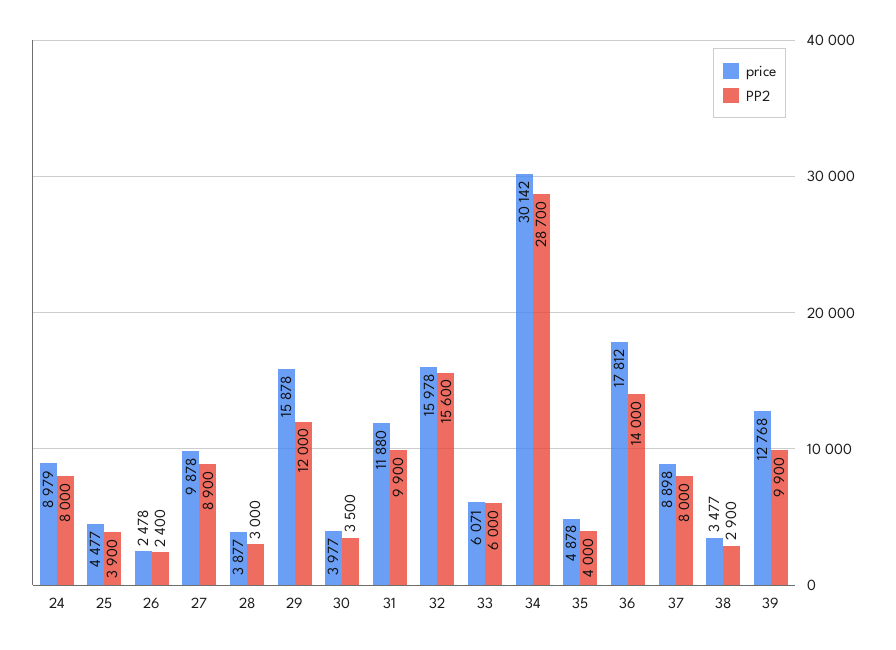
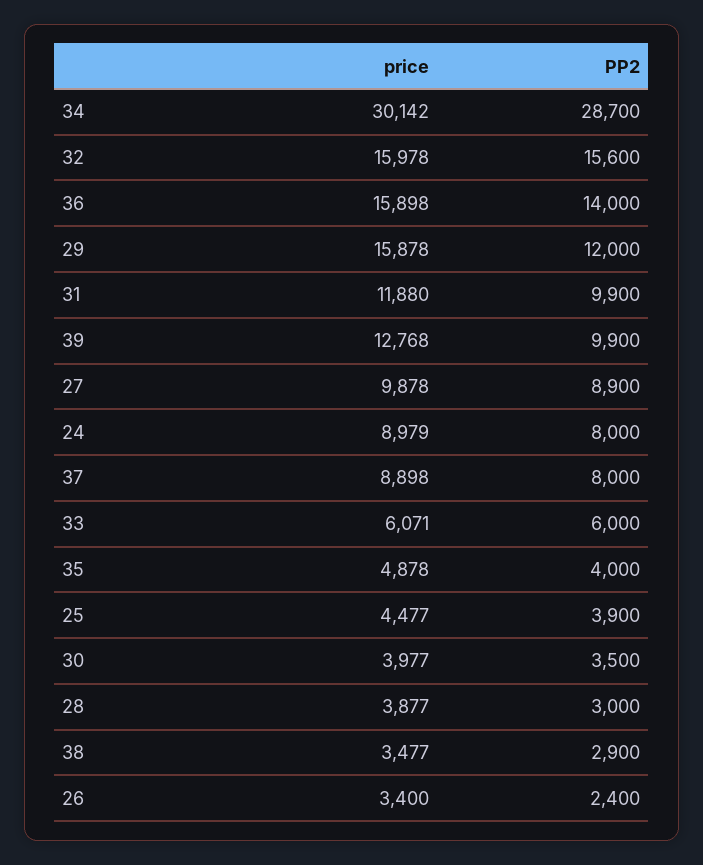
price, 26: 2478 -> 3400
price, 36: 17812 -> 15898

